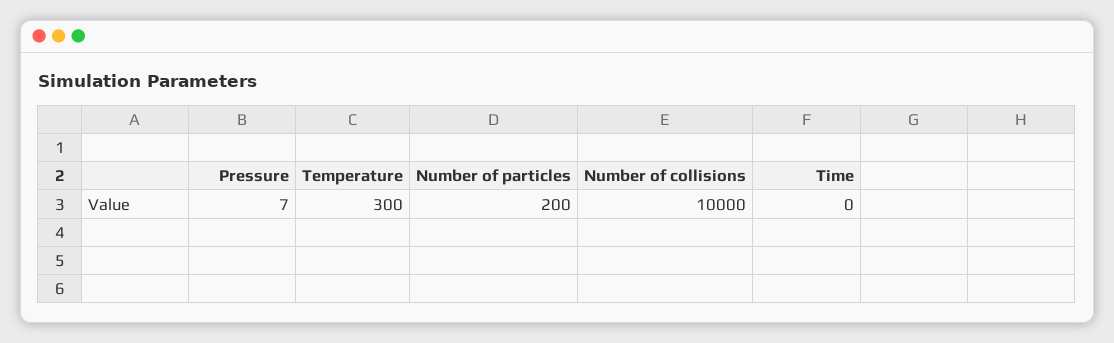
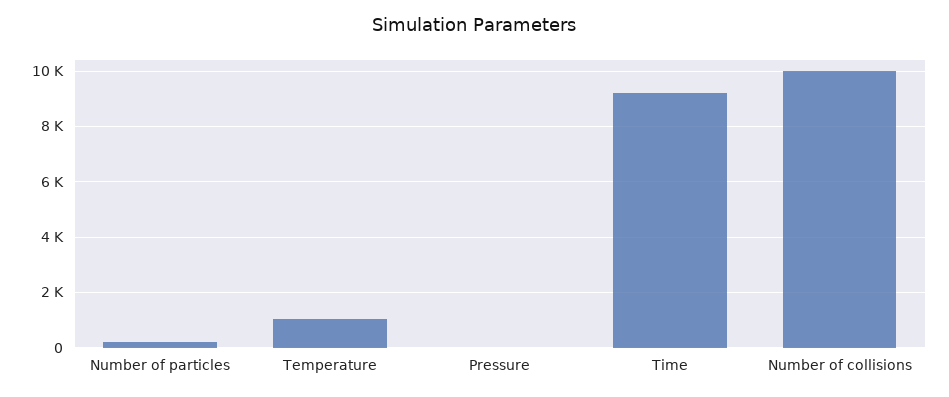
Temperature: 300 -> 1000
Time: 0 -> 9250

